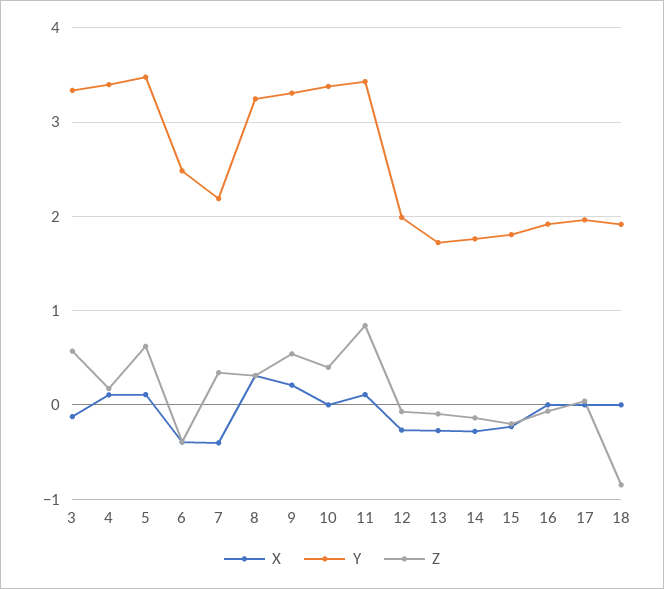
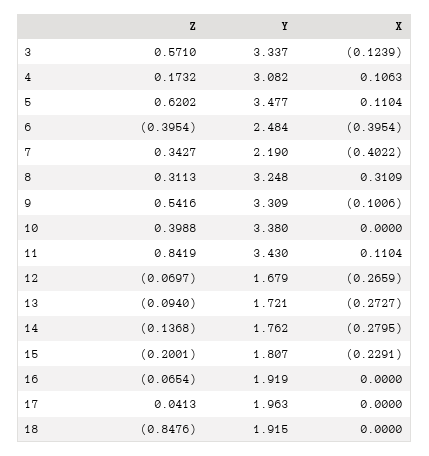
Y, 4: 3.4 -> 3.082
X, 9: 0.2 -> -0.1006
Y, 12: 2 -> 1.679

